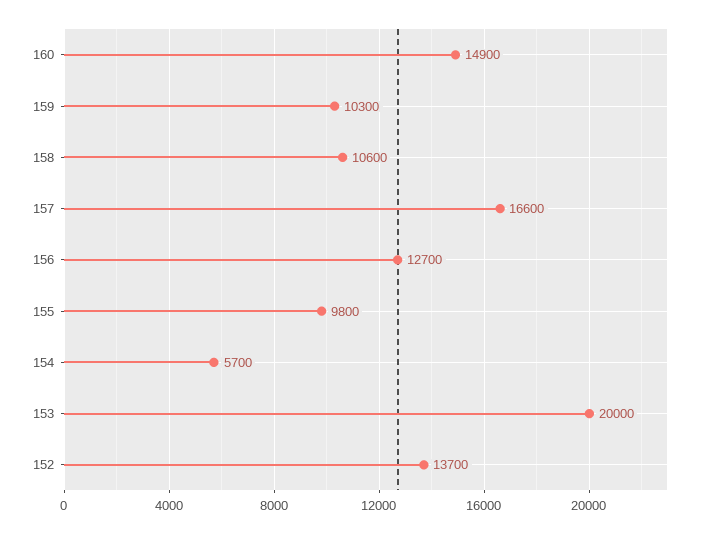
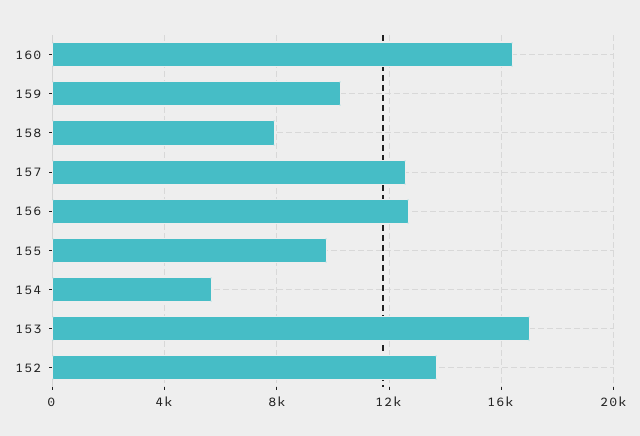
160: 14900 -> 16500
158: 10600 -> 8000
157: 16600 -> 12500
153: 20000 -> 17000

